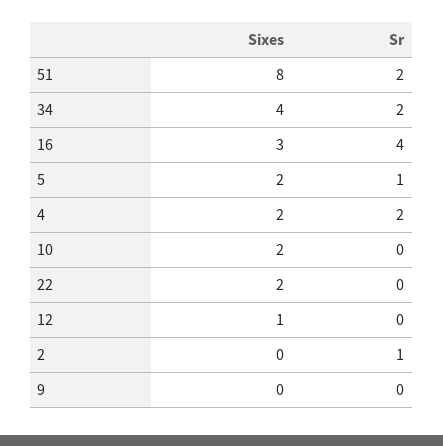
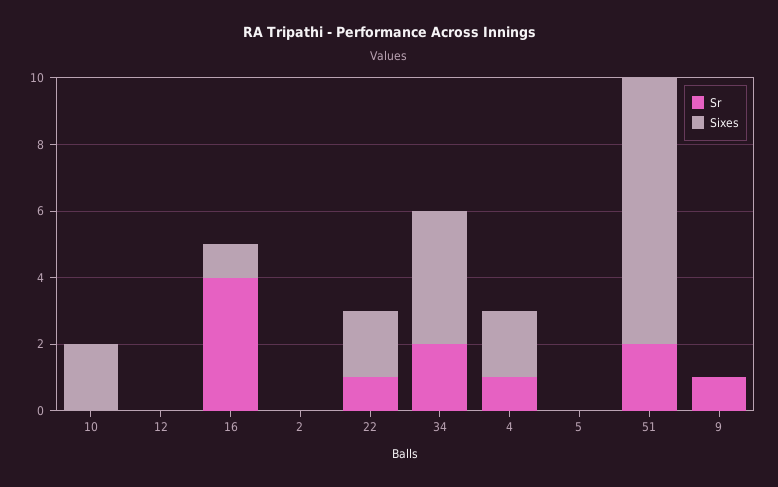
Sixes, 16: 3 -> 1
Sixes, 5: 2 -> 0
Sr, 5: 1 -> 0
Sr, 4: 2 -> 1
Sr, 22: 0 -> 1
Sixes, 12: 1 -> 0
Sr, 2: 1 -> 0
Sr, 9: 0 -> 1

